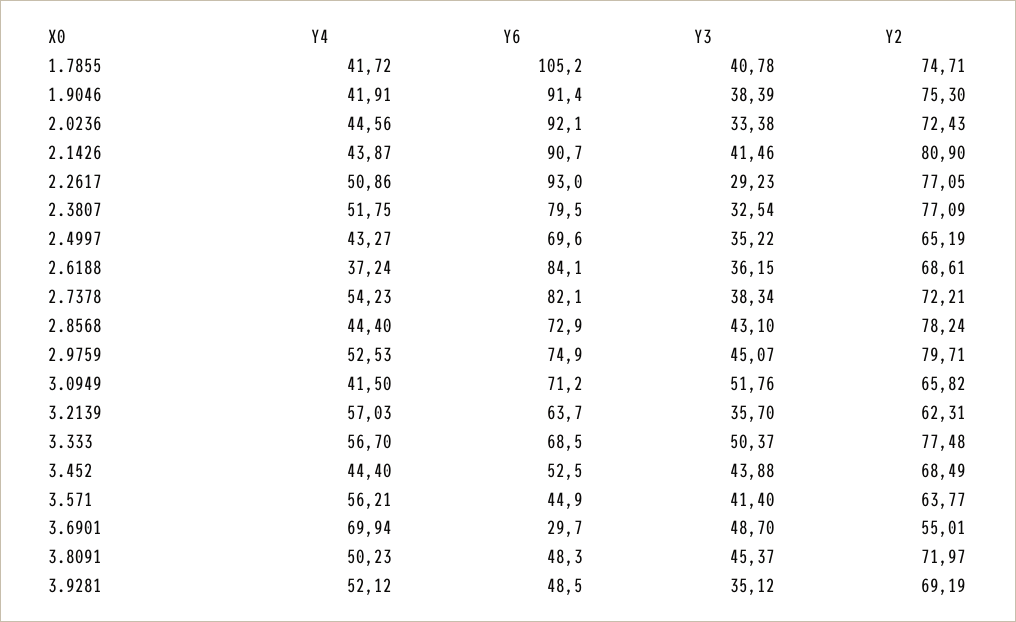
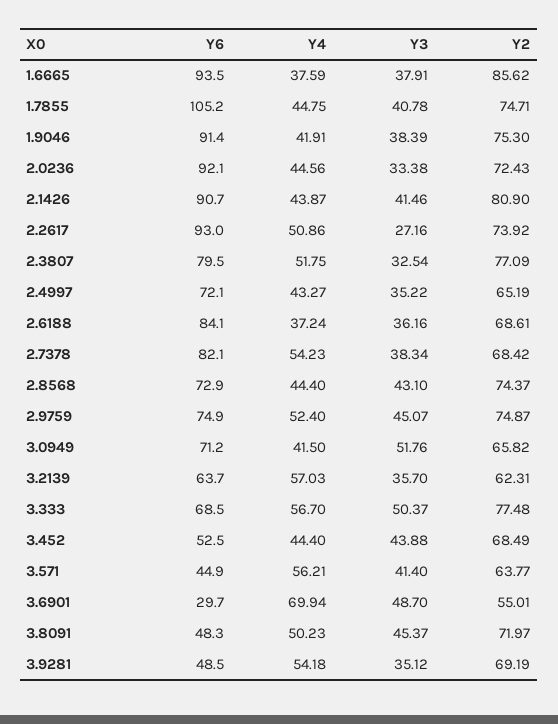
Y4, 1.7855: 41.72 -> 44.75
Y3, 2.2617: 29.23 -> 27.16
Y2, 2.2617: 77.05 -> 73.92
Y6, 2.4997: 69.6 -> 72.1
Y3, 2.6188: 36.15 -> 36.16
Y2, 2.7378: 72.21 -> 68.42
Y2, 2.8568: 78.24 -> 74.37
Y4, 2.9759: 52.53 -> 52.4
Y2, 2.9759: 79.71 -> 74.87
Y4, 3.9281: 52.12 -> 54.18
Y6, 1.6665: none -> 93.5
Y4, 1.6665: none -> 37.59
Y3, 1.6665: none -> 37.91
Y2, 1.6665: none -> 85.62

